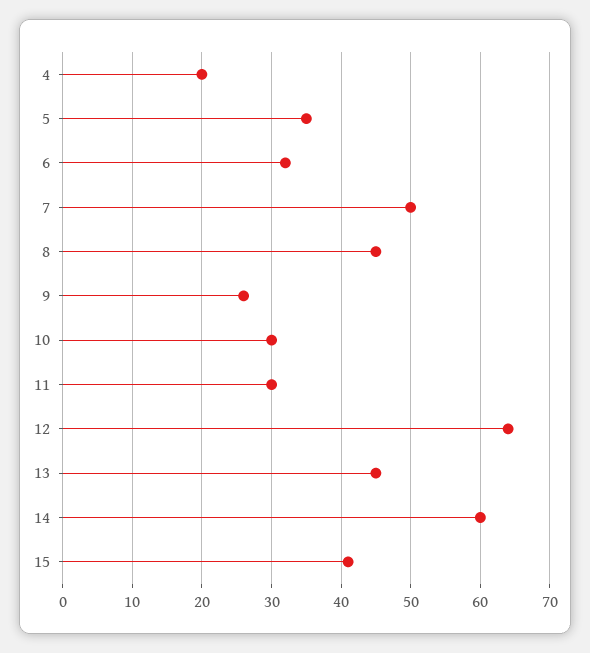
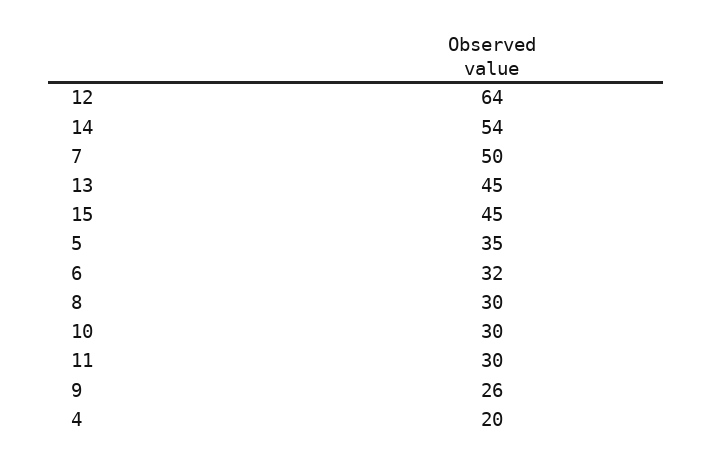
8: 45 -> 30
14: 60 -> 54
15: 41 -> 45

